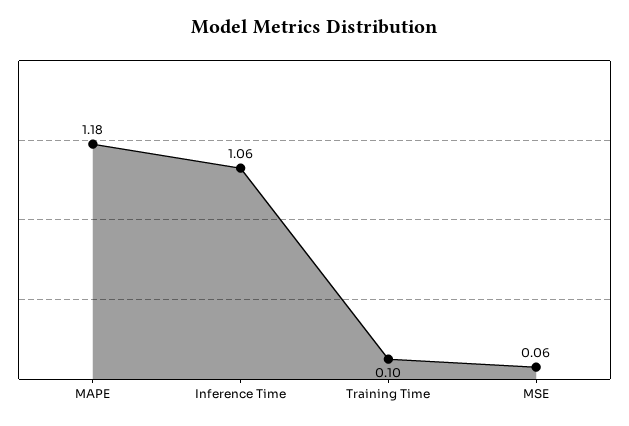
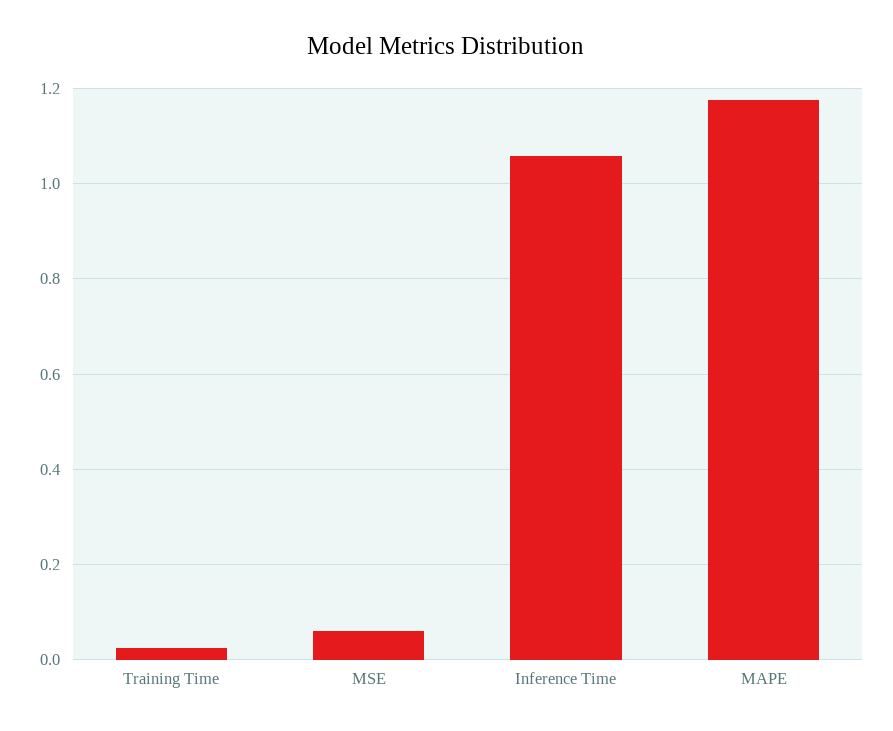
Training Time: 0.1 -> 0.02

